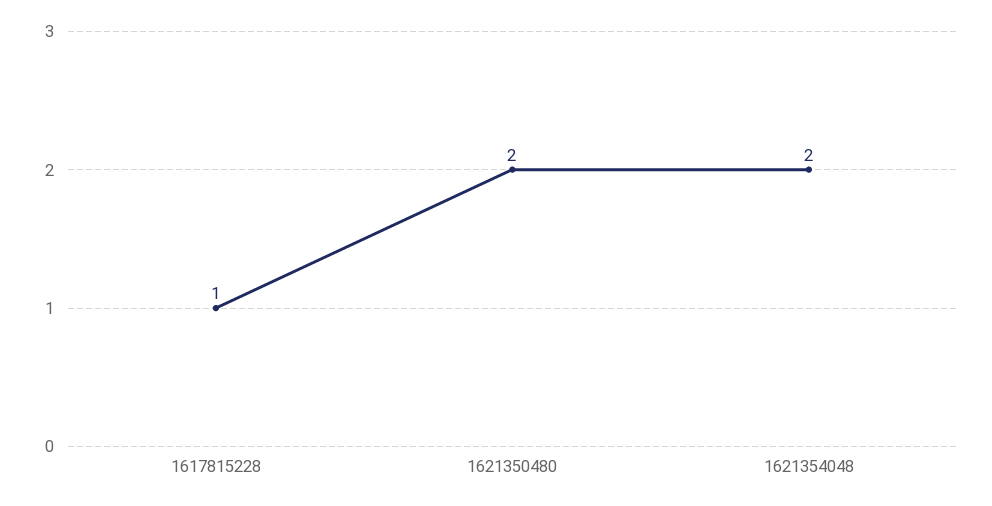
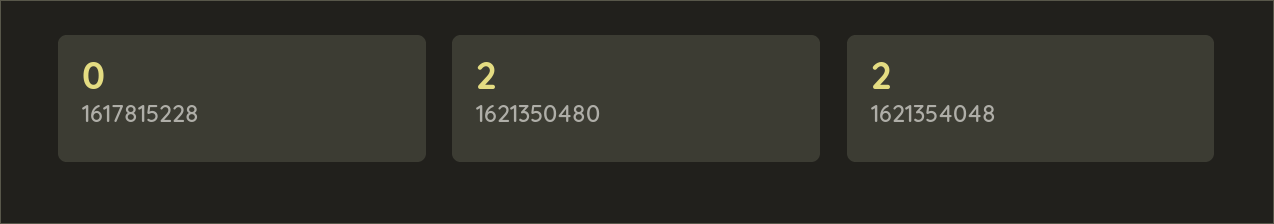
1617815228: 1 -> 0

